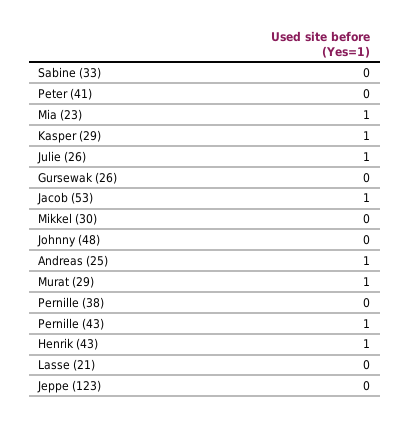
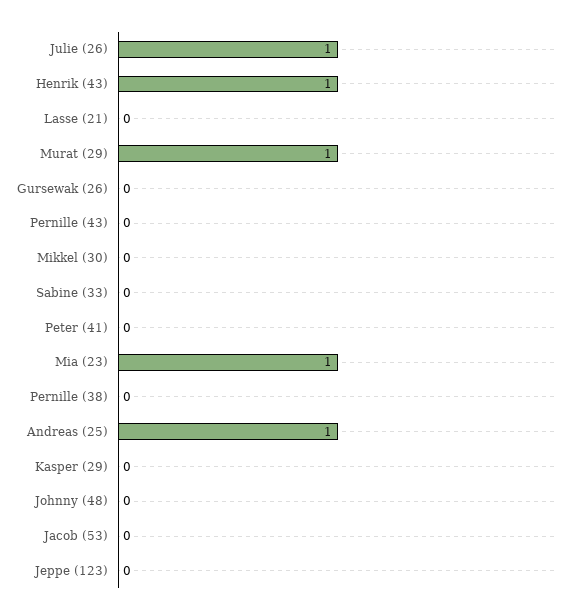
Kasper (29): 1 -> 0
Jacob (53): 1 -> 0
Pernille (43): 1 -> 0

